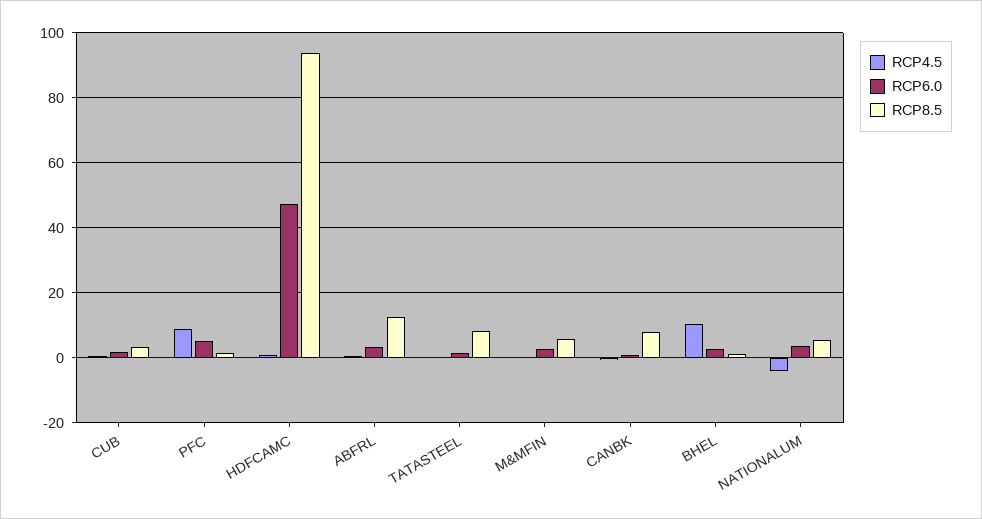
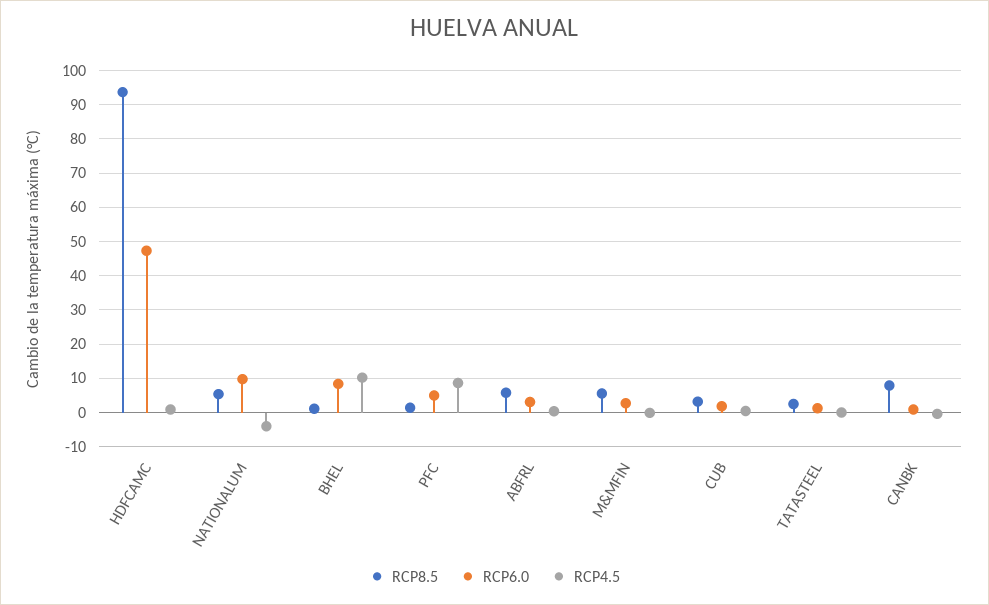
RCP8.5, ABFRL: 12 -> 6
RCP8.5, TATASTEEL: 8 -> 2
RCP6.0, BHEL: 2 -> 8
RCP6.0, NATIONALUM: 4 -> 10

